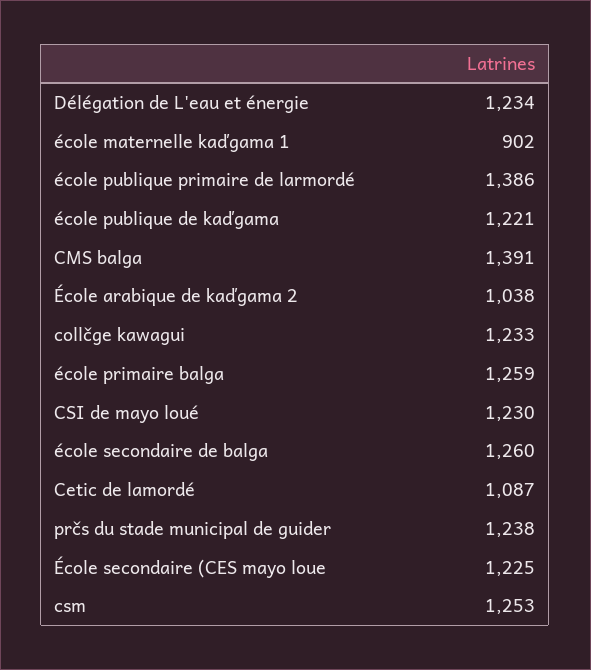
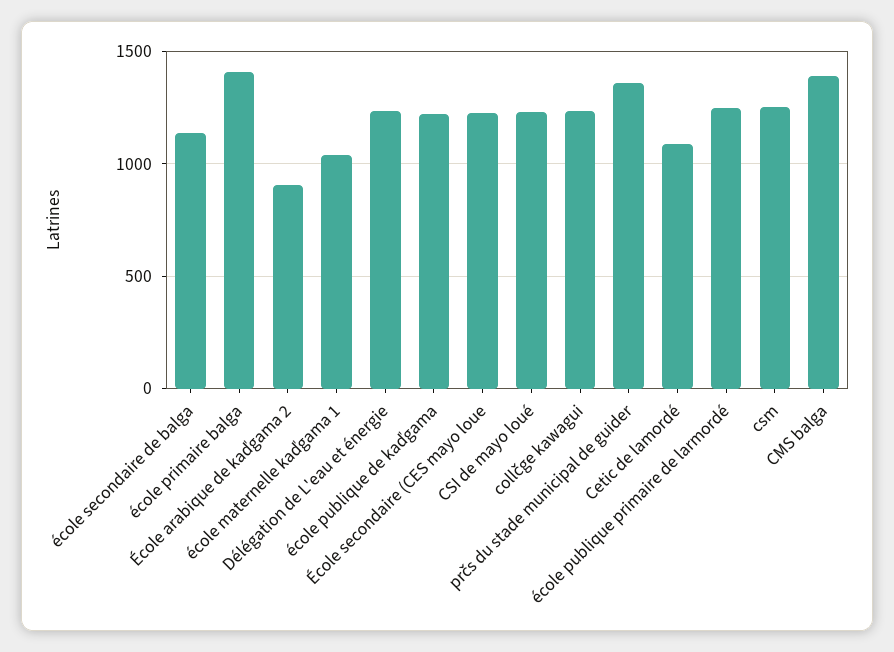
école maternelle kaďgama 1: 902 -> 1050
école publique primaire de larmordé: 1386 -> 1250
École arabique de kaďgama 2: 1038 -> 900
école primaire balga: 1259 -> 1400
école secondaire de balga: 1260 -> 1150
prčs du stade municipal de guider: 1238 -> 1350

